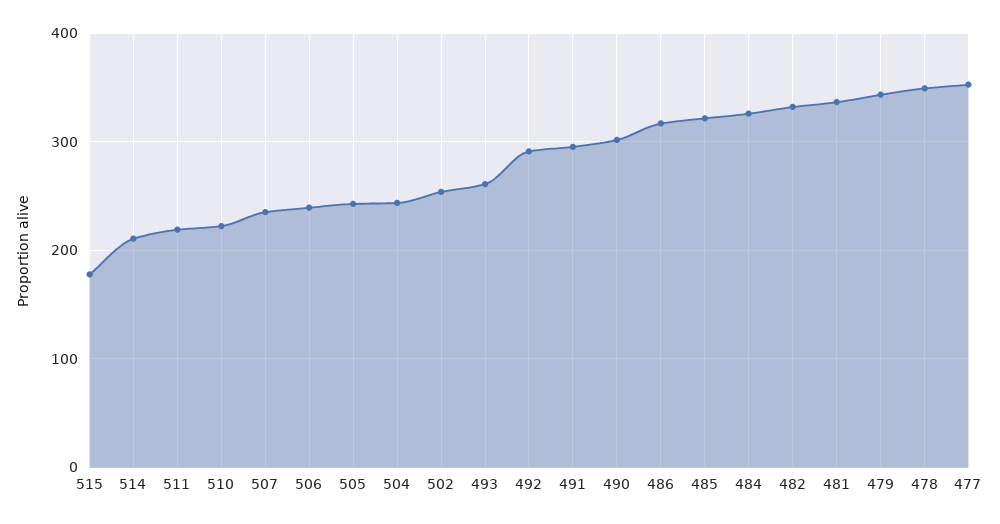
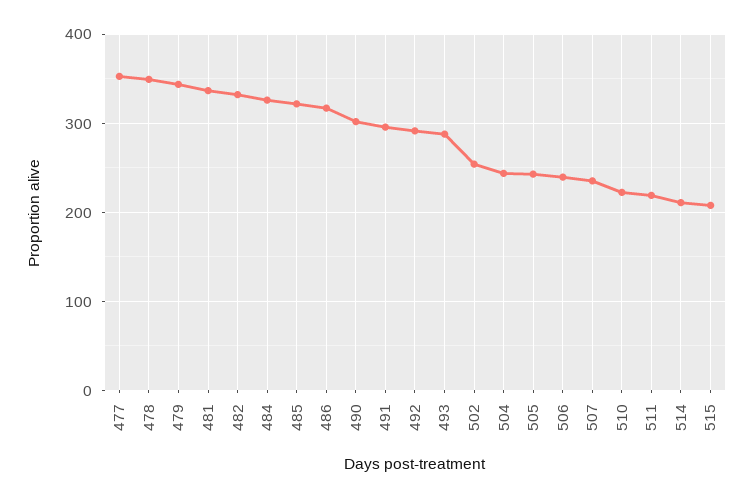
515: 180 -> 210
493: 260 -> 290

